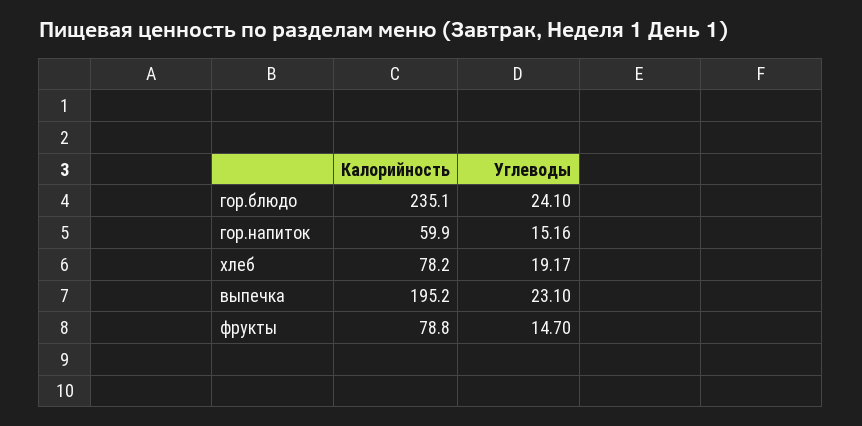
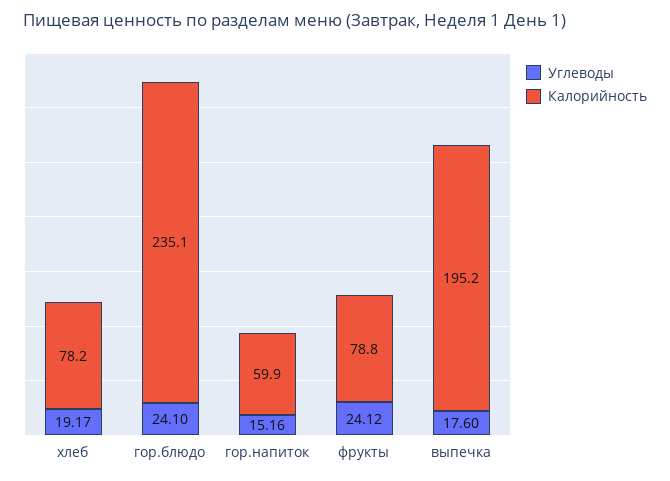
Углеводы, выпечка: 23.1 -> 17.6
Углеводы, фрукты: 14.7 -> 24.12

